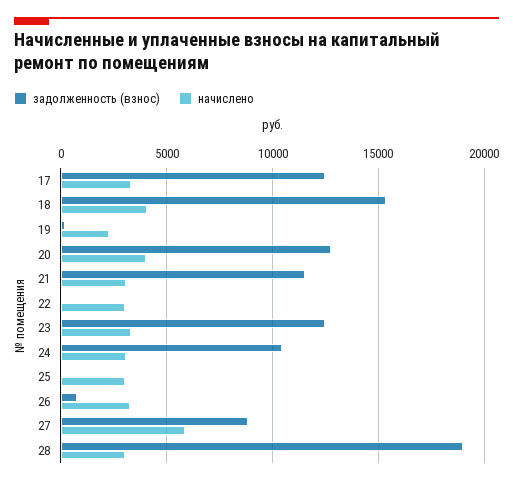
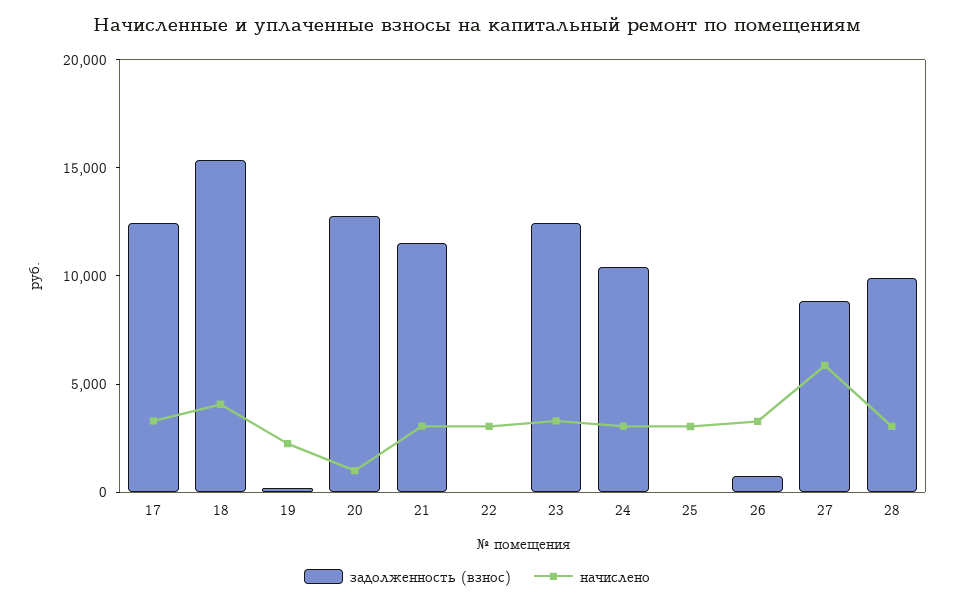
начислено, 20: 4000 -> 1000
задолженность (взнос), 28: 19000 -> 10000

